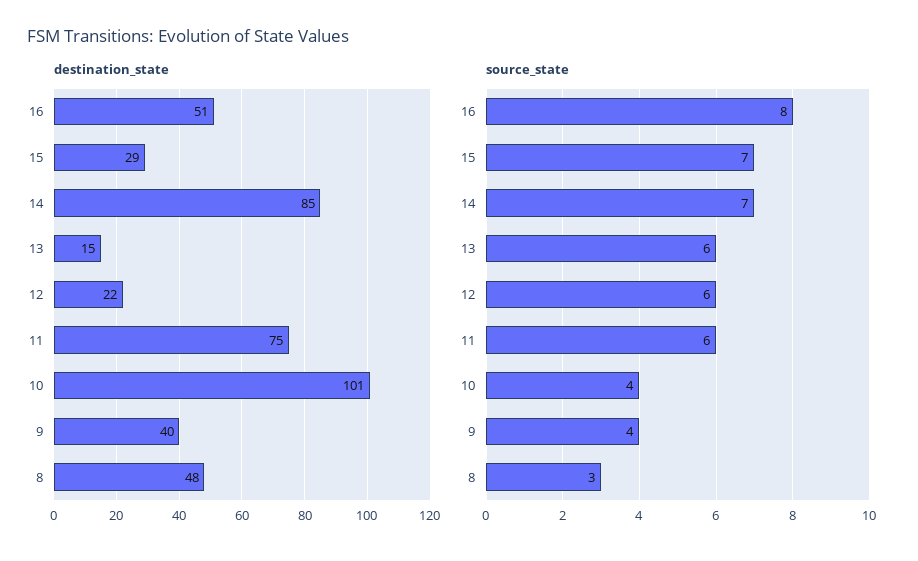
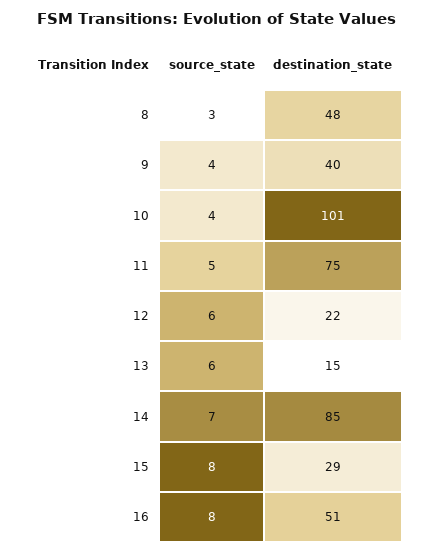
source_state, 15: 7 -> 8
source_state, 11: 6 -> 5

